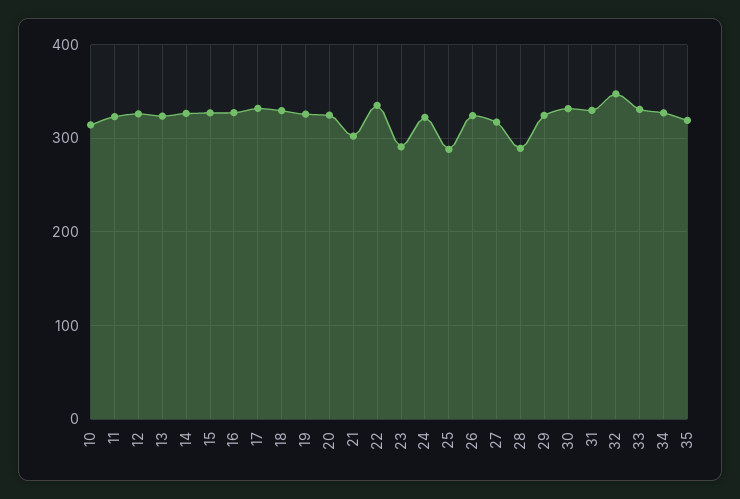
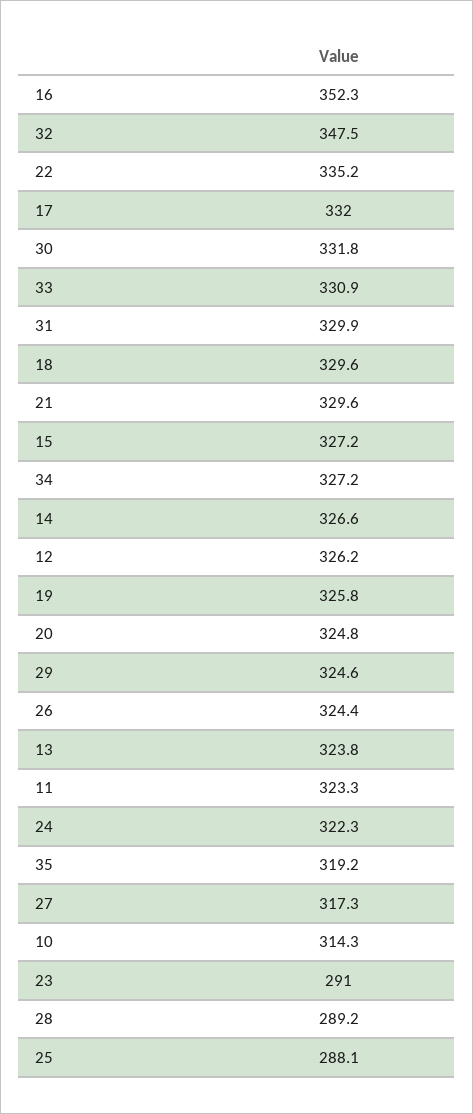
16: 330 -> 352.3
21: 300 -> 329.6

